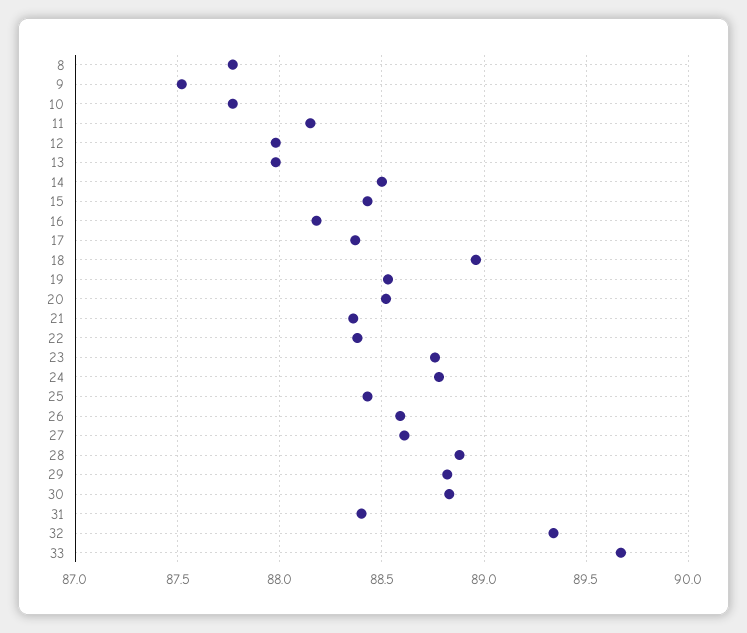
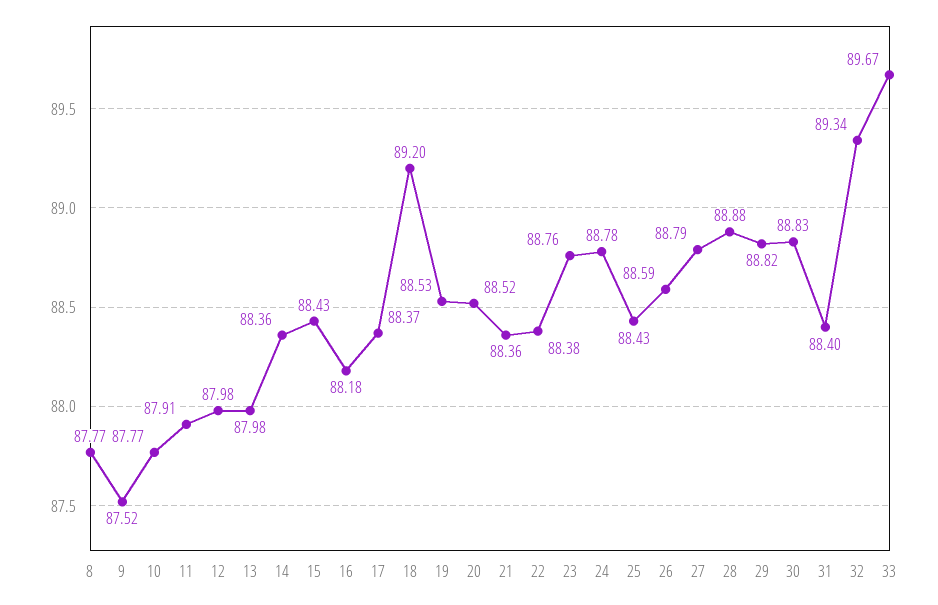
11: 88.15 -> 87.91
14: 88.5 -> 88.36
18: 88.95 -> 89.2
27: 88.6 -> 88.79

